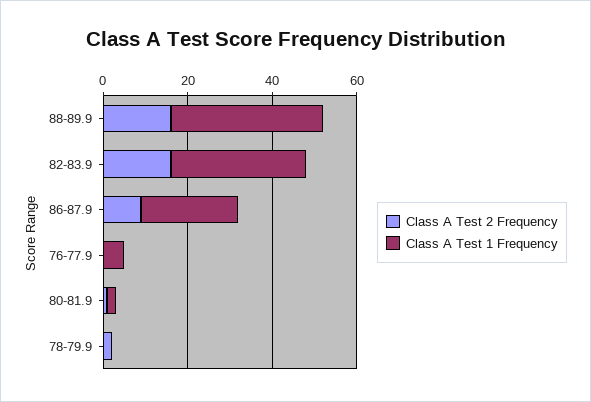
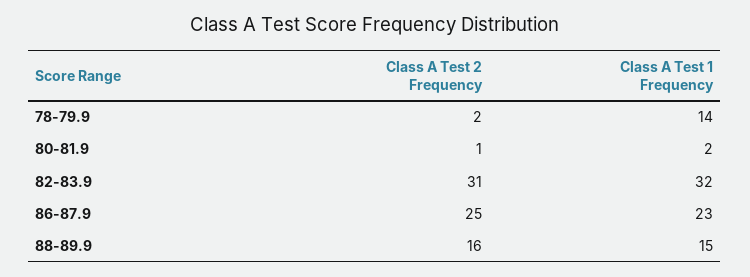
Class A Test 1 Frequency, 88-89.9: 35 -> 15
Class A Test 2 Frequency, 82-83.9: 15 -> 31
Class A Test 2 Frequency, 86-87.9: 10 -> 25
Class A Test 2 Frequency, 76-77.9: 0 -> none
Class A Test 1 Frequency, 76-77.9: 5 -> none
Class A Test 1 Frequency, 78-79.9: 0 -> 14

